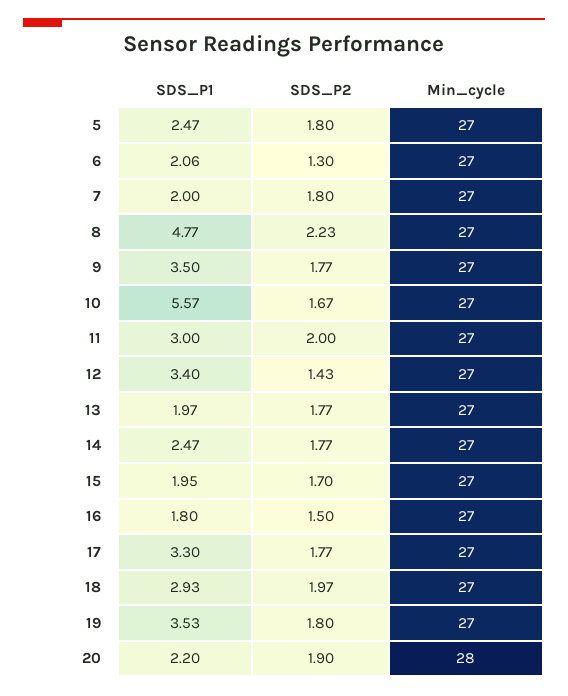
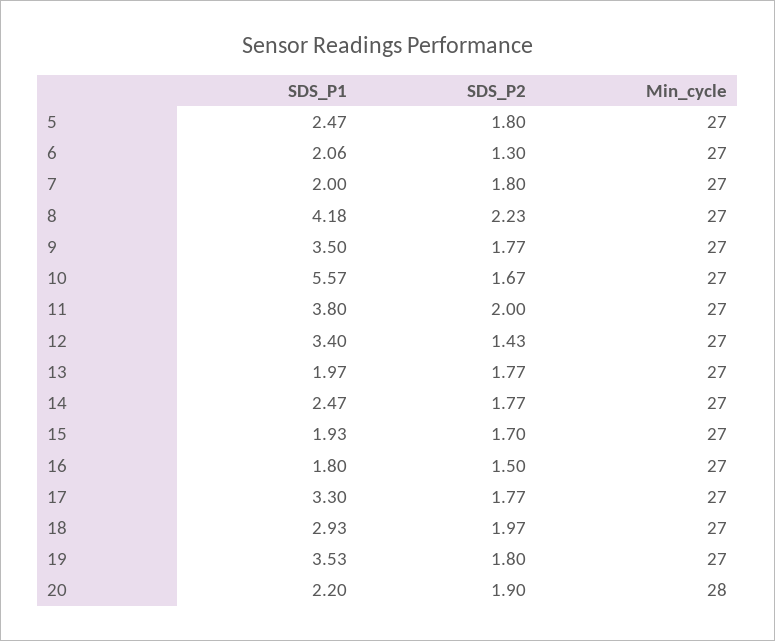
SDS_P1, 8: 4.77 -> 4.18
SDS_P1, 11: 3 -> 3.8
SDS_P1, 15: 1.95 -> 1.93

